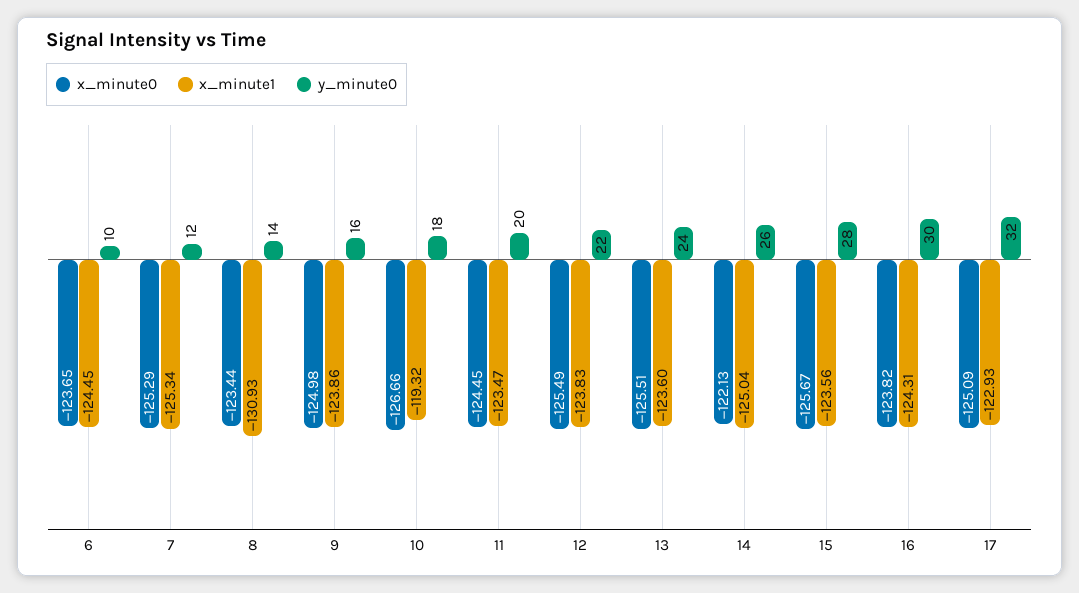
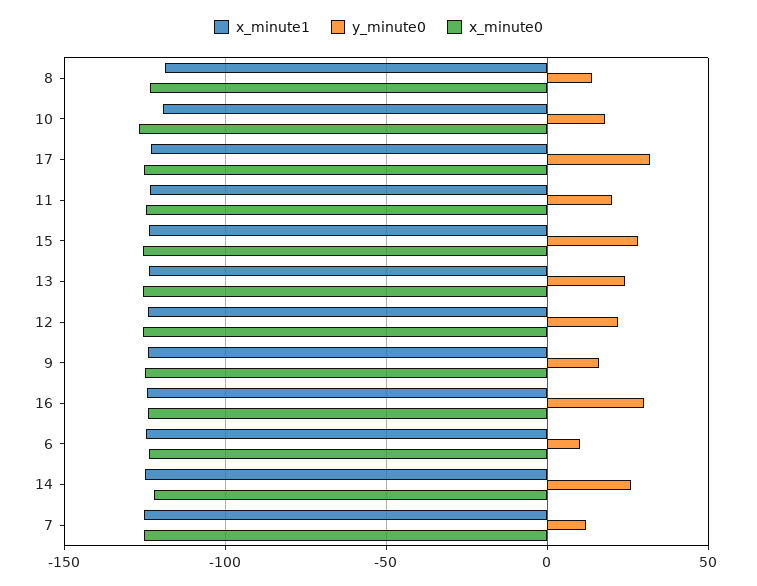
x_minute1, 8: -130.93 -> -120

